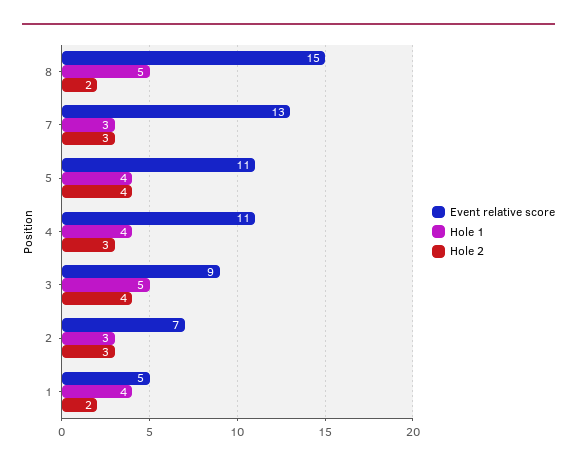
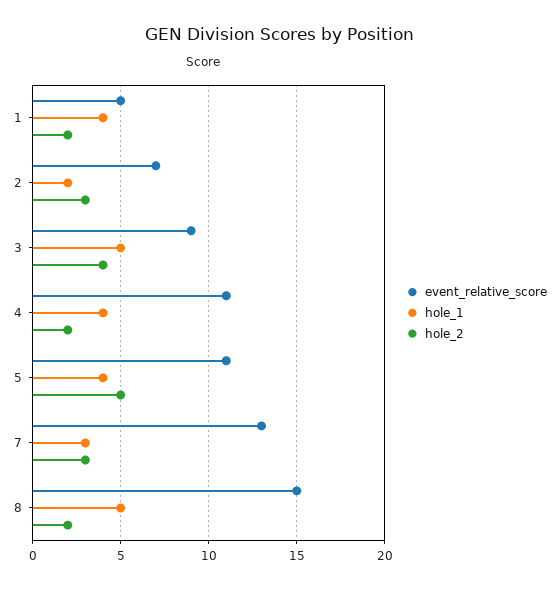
Hole 2, 5: 4 -> 5
Hole 2, 4: 3 -> 2
Hole 1, 2: 3 -> 2

